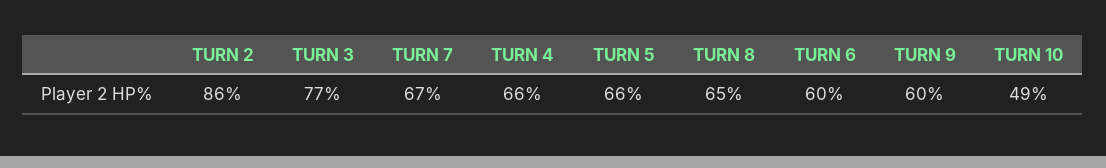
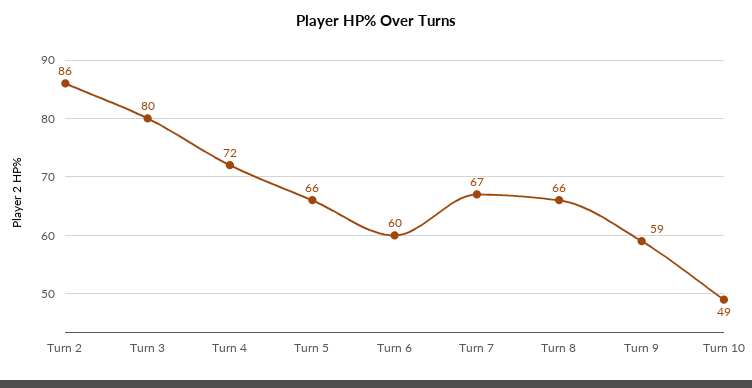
TURN 3: 77 -> 80
TURN 4: 66 -> 72
TURN 8: 65 -> 66
TURN 9: 60 -> 59

